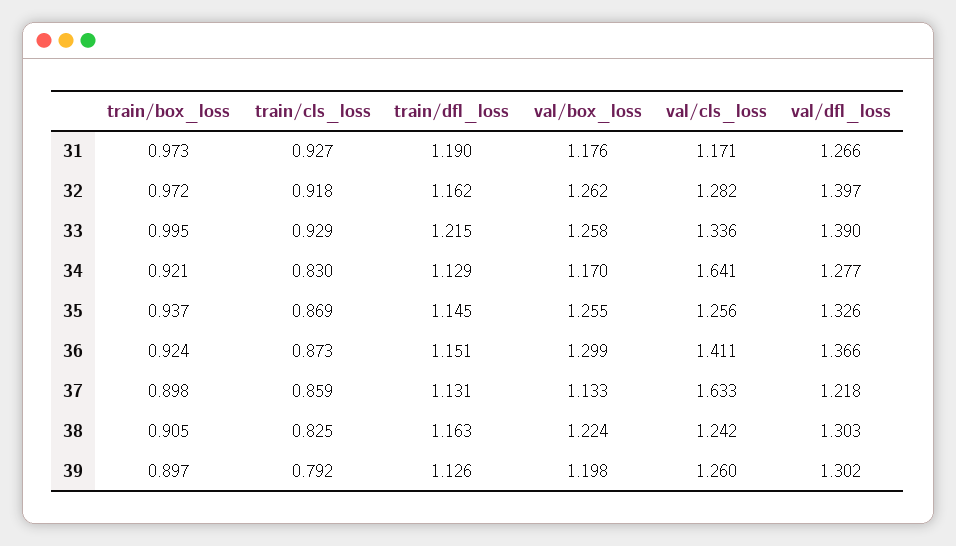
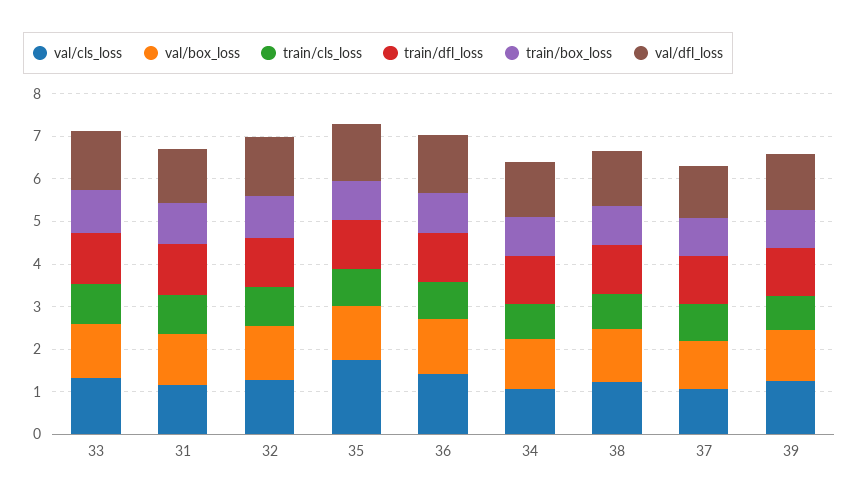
val/cls_loss, 34: 1.641 -> 1
val/cls_loss, 35: 1.256 -> 1.8
val/cls_loss, 37: 1.633 -> 1

